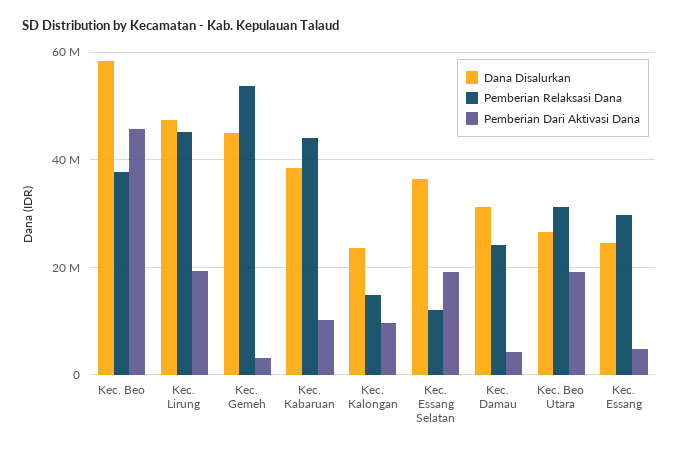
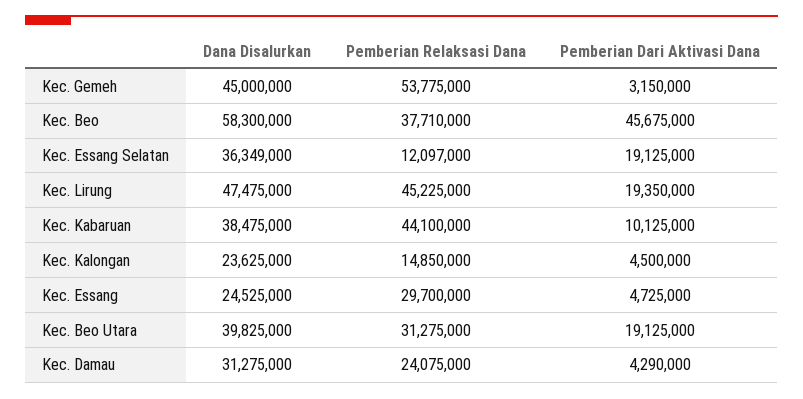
Pemberian Dari Aktivasi Dana, Kec. Kalongan: 10000000 -> 4500000
Dana Disalurkan, Kec. Beo Utara: 26000000 -> 39825000

